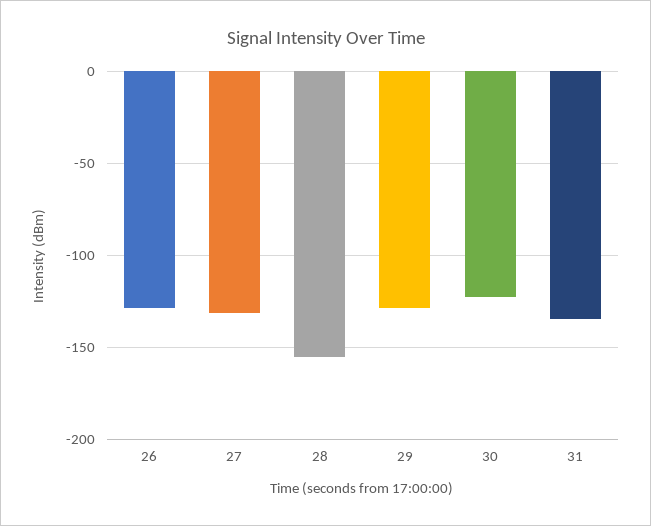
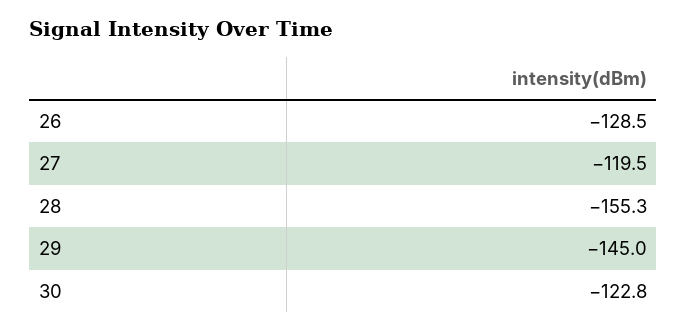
27: -130 -> -119.5
29: -130 -> -145
31: -135 -> none

